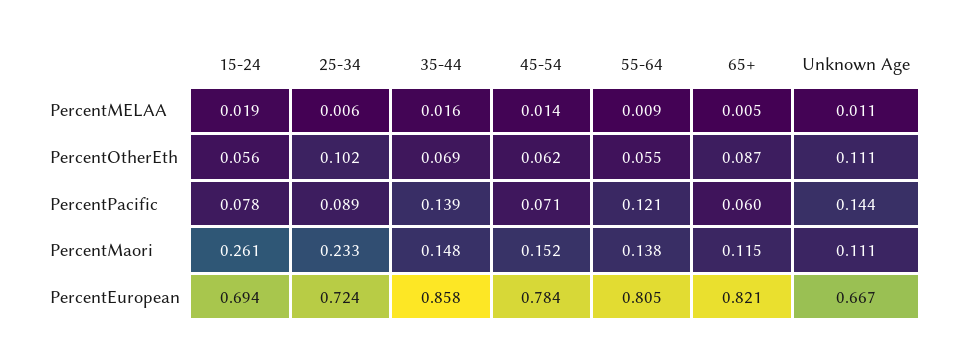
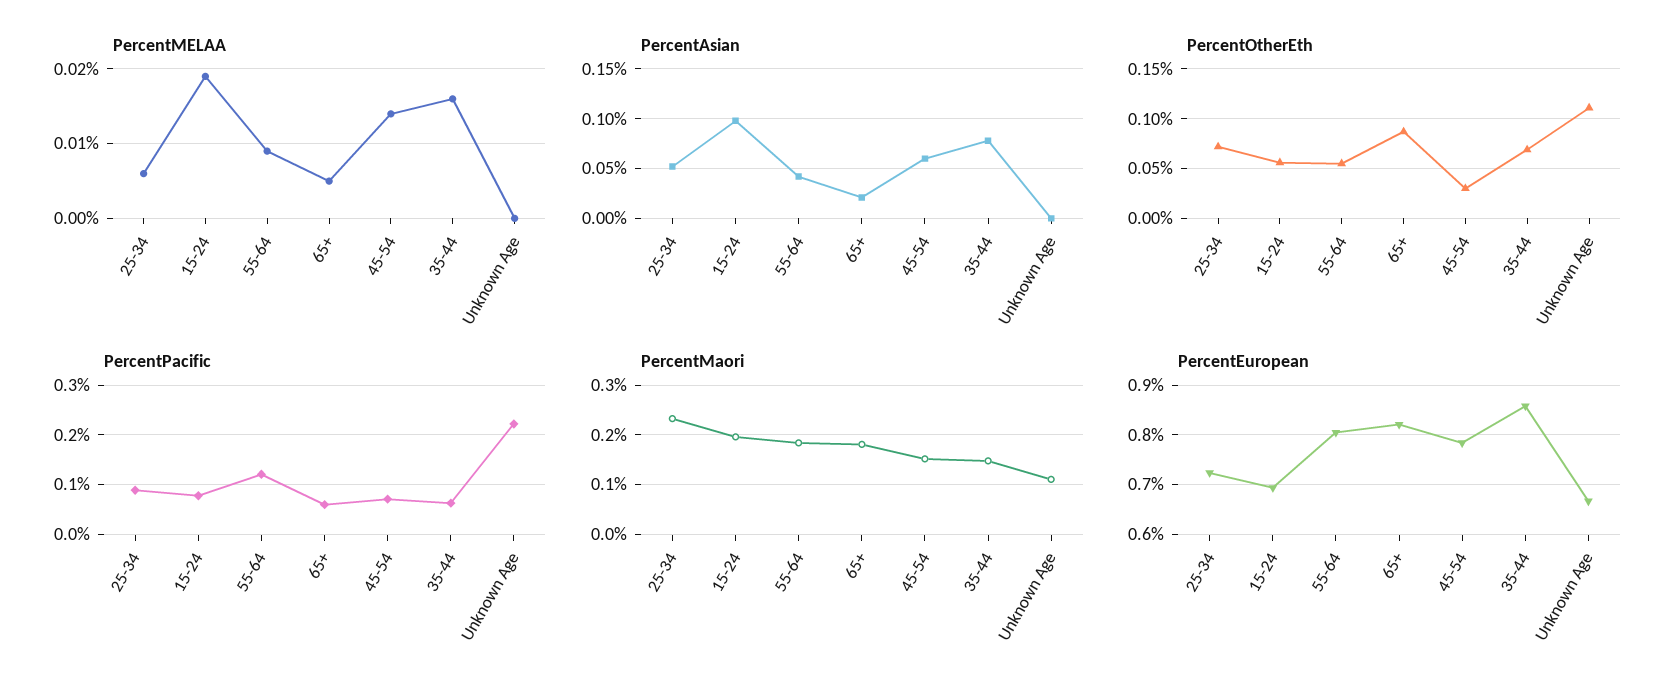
PercentMELAA, Unknown Age: 0.011 -> 0
PercentOtherEth, 25-34: 0.102 -> 0.07
PercentOtherEth, 45-54: 0.062 -> 0.03
PercentPacific, 35-44: 0.139 -> 0.06
PercentPacific, Unknown Age: 0.144 -> 0.22
PercentMaori, 15-24: 0.261 -> 0.2
PercentMaori, 55-64: 0.138 -> 0.18
PercentMaori, 65+: 0.115 -> 0.18
PercentAsian, 25-34: none -> 0.05
PercentAsian, 15-24: none -> 0.1
PercentAsian, 55-64: none -> 0.04
PercentAsian, 65+: none -> 0.02
PercentAsian, 45-54: none -> 0.06
PercentAsian, 35-44: none -> 0.08
PercentAsian, Unknown Age: none -> 0

